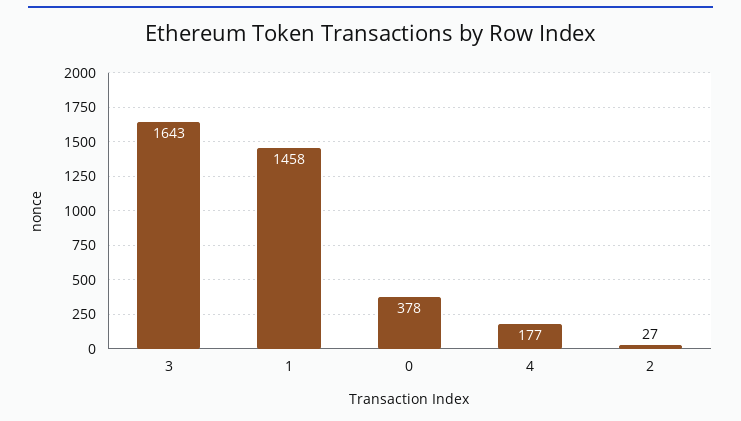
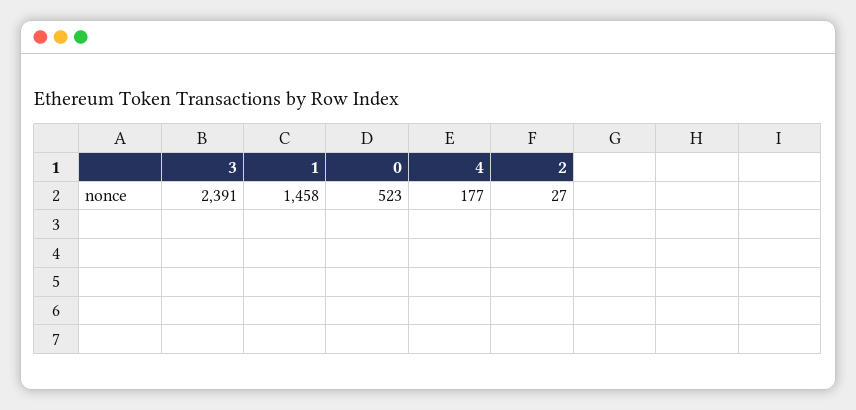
3: 1643 -> 2391
0: 378 -> 523

